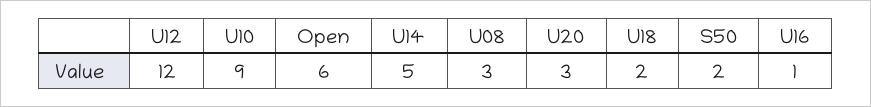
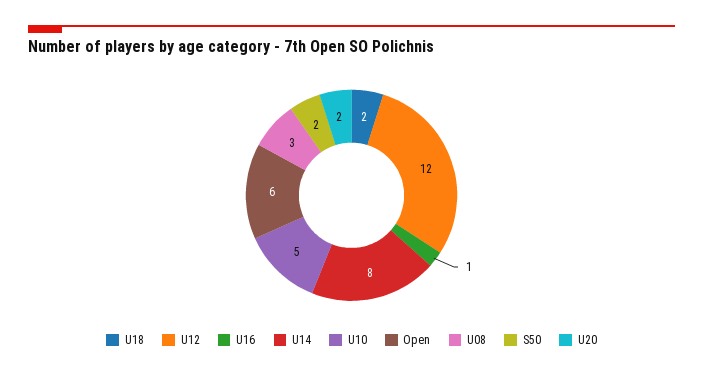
U10: 9 -> 5
U14: 5 -> 8
U20: 3 -> 2

